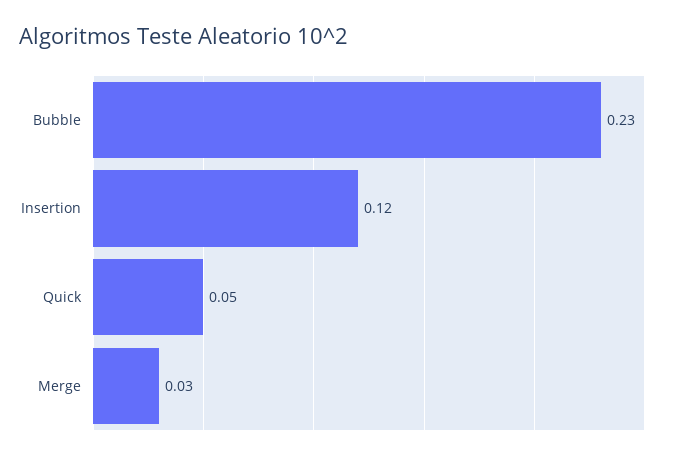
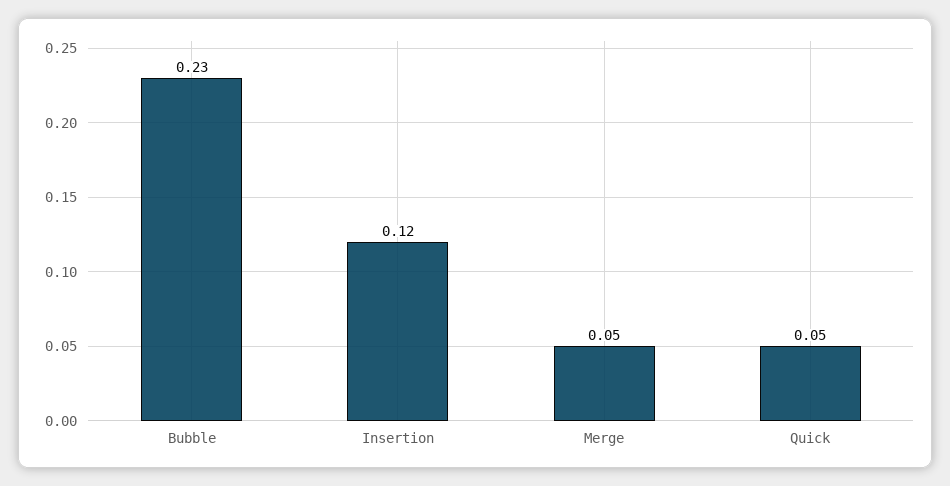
Merge: 0.03 -> 0.05

